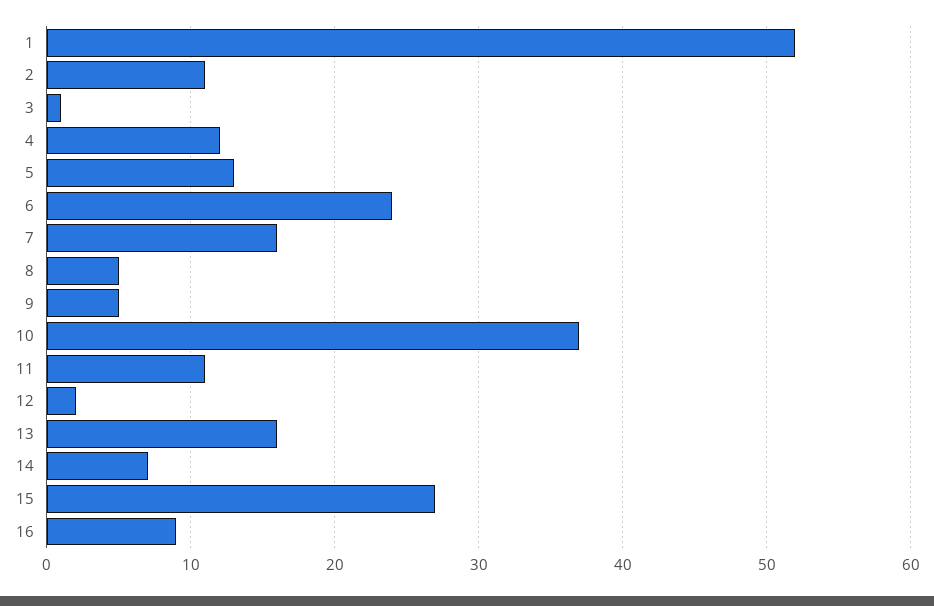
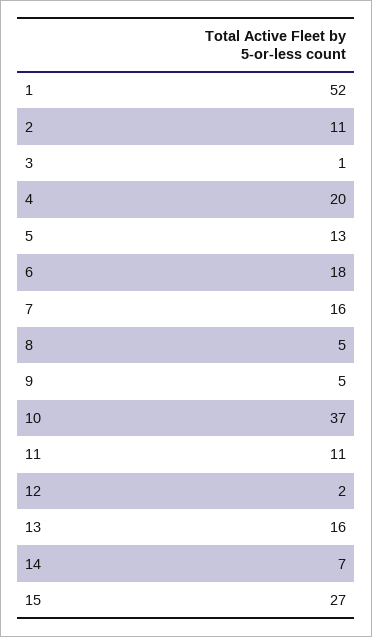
4: 12 -> 20
6: 24 -> 18
16: 9 -> none

